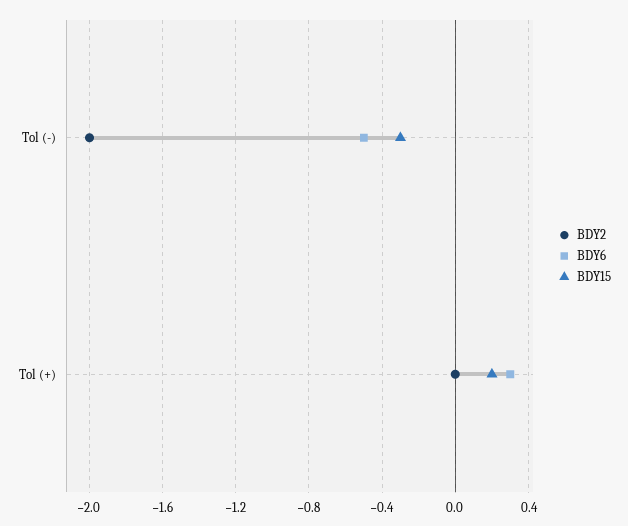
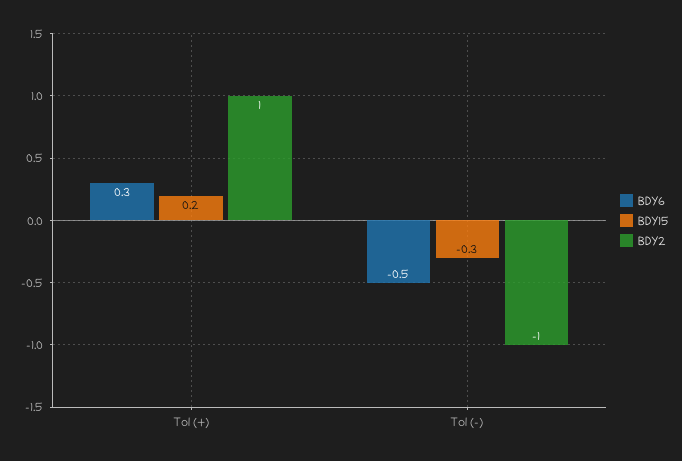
BDY2, Tol (-): -2 -> -1
BDY2, Tol (+): 0 -> 1

